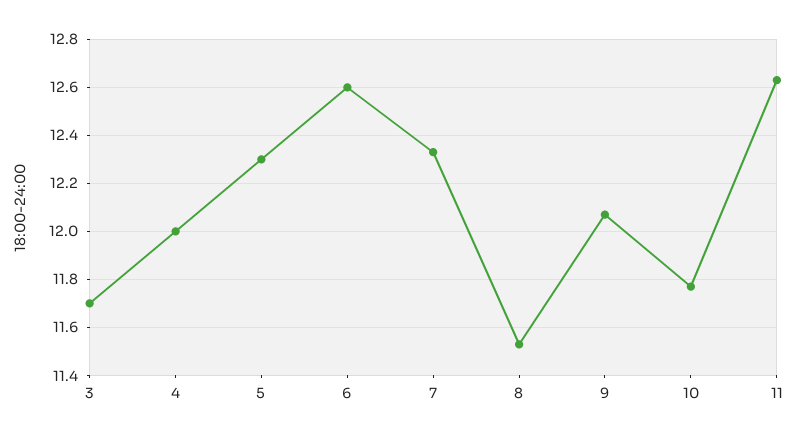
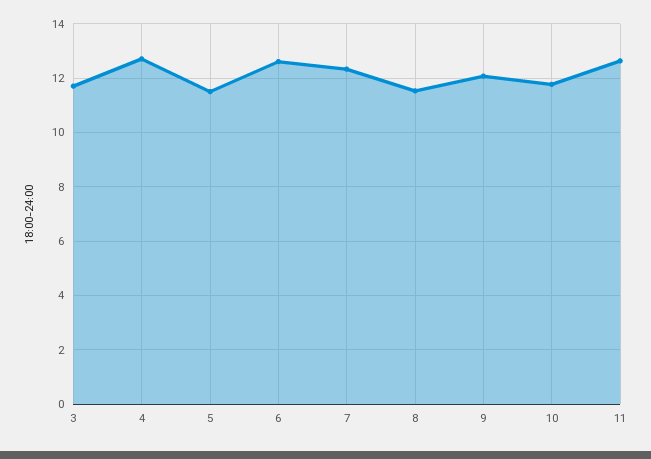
4: 12 -> 12.75
5: 12.3 -> 11.5

